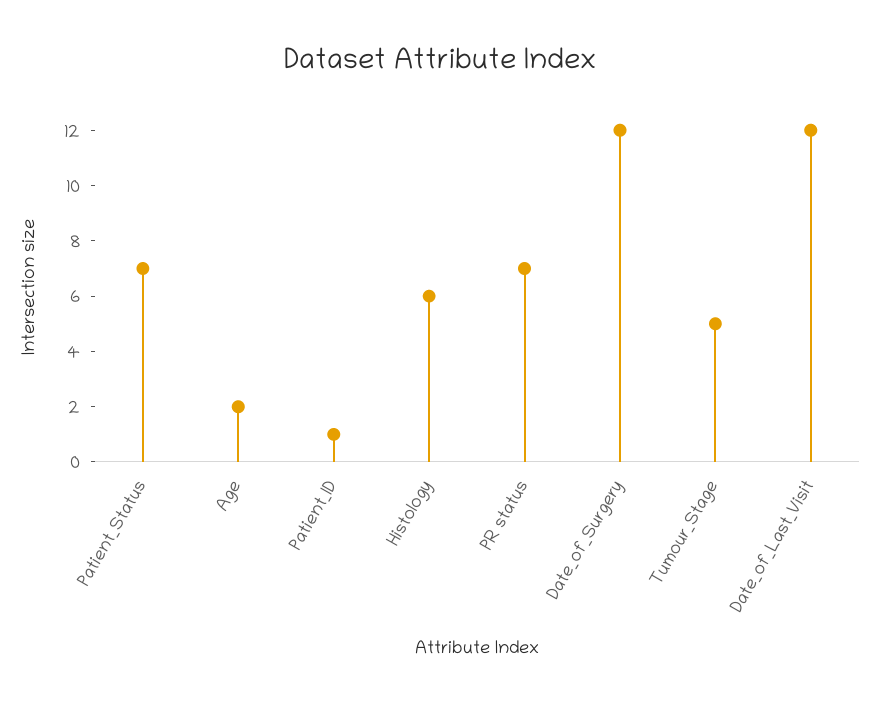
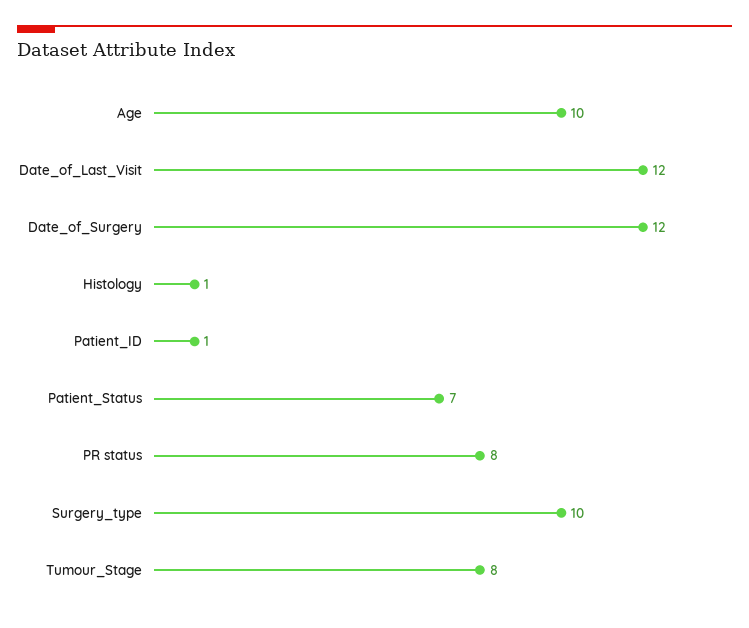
Age: 2 -> 10
Histology: 6 -> 1
PR status: 7 -> 8
Tumour_Stage: 5 -> 8
Surgery_type: none -> 10

